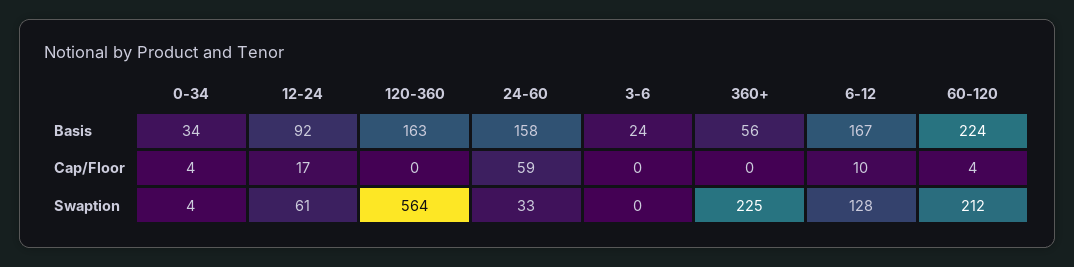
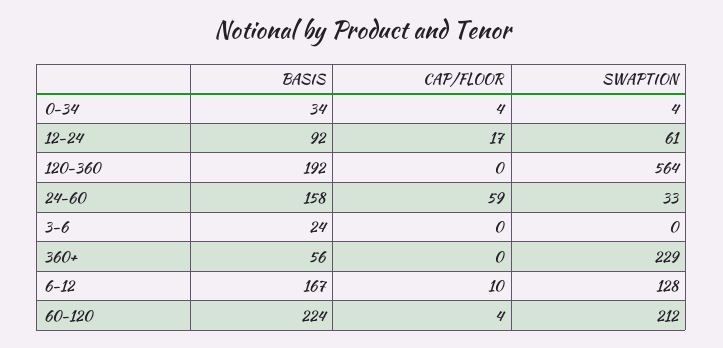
120-360, Basis: 163 -> 192
360+, Swaption: 225 -> 229

